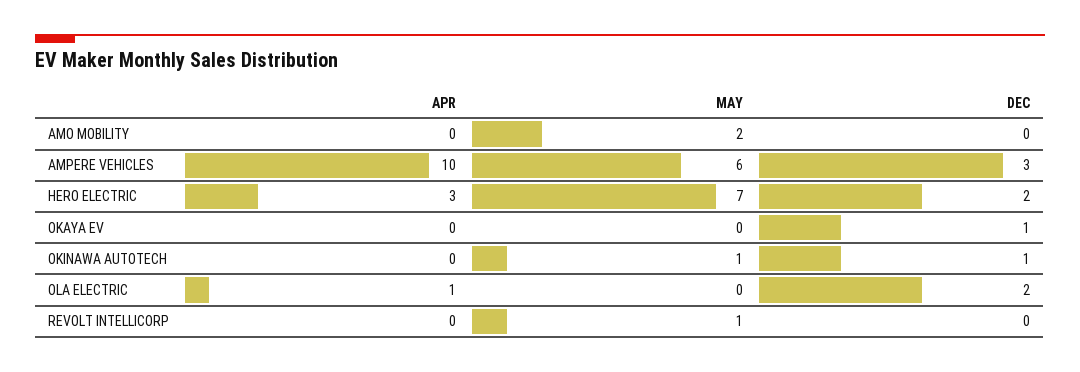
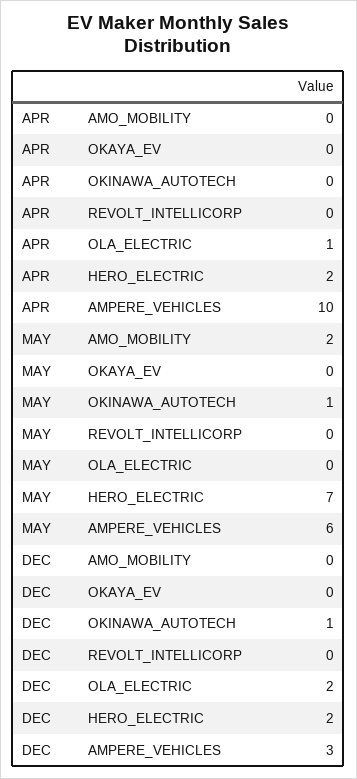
APR, HERO ELECTRIC: 3 -> 2
DEC, OKAYA EV: 1 -> 0
MAY, REVOLT INTELLICORP: 1 -> 0

